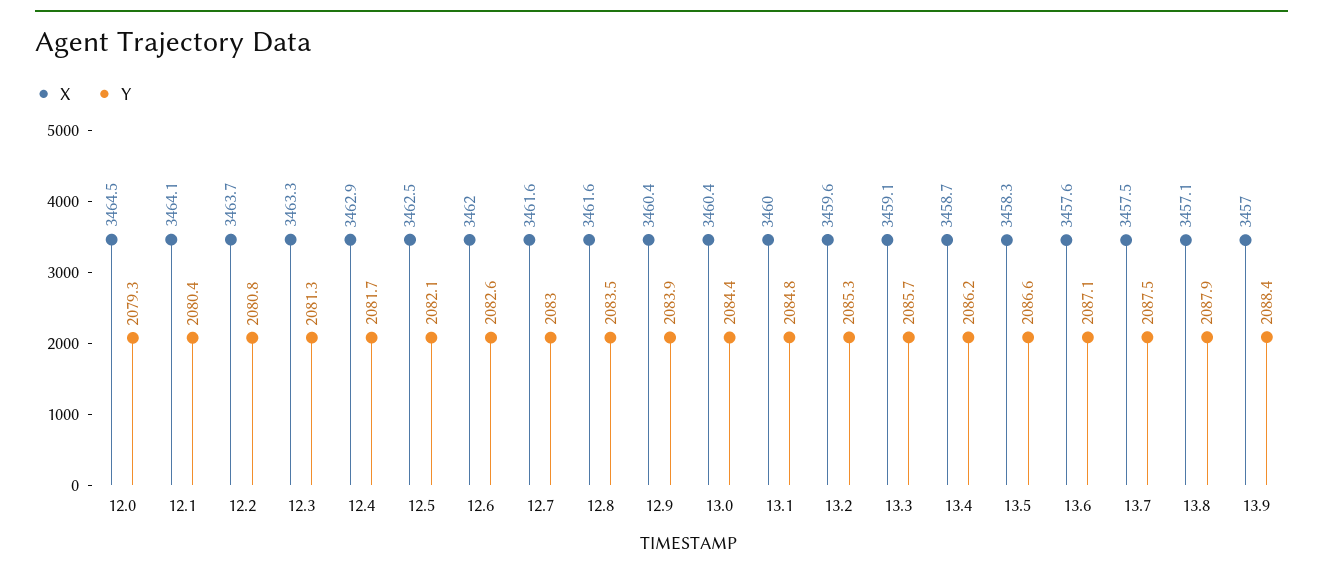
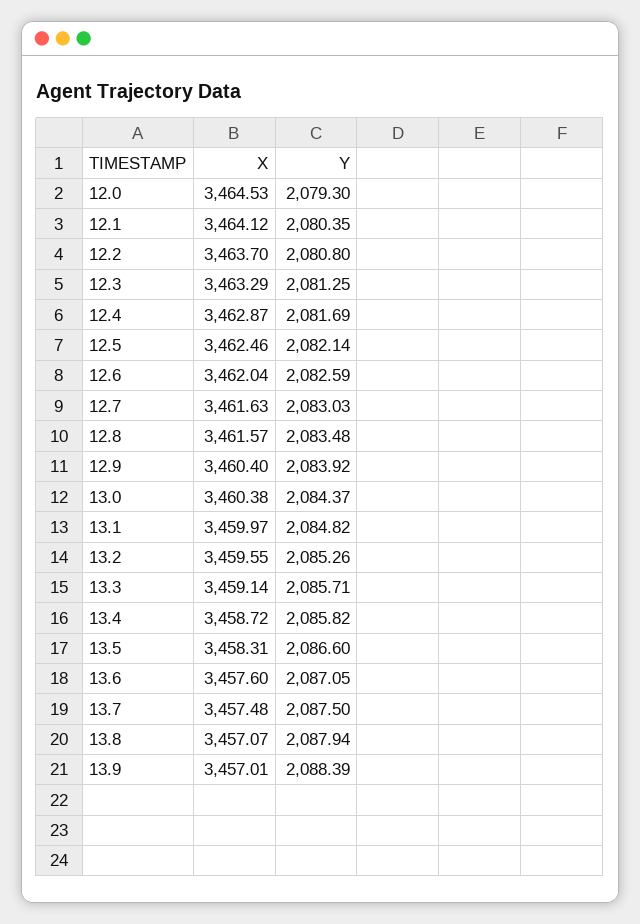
Y, 13.4: 2086.2 -> 2085.82

